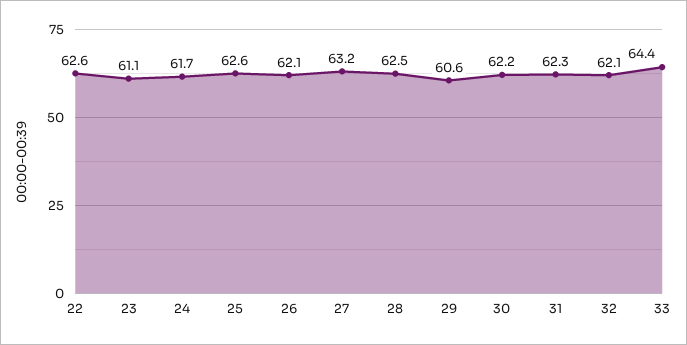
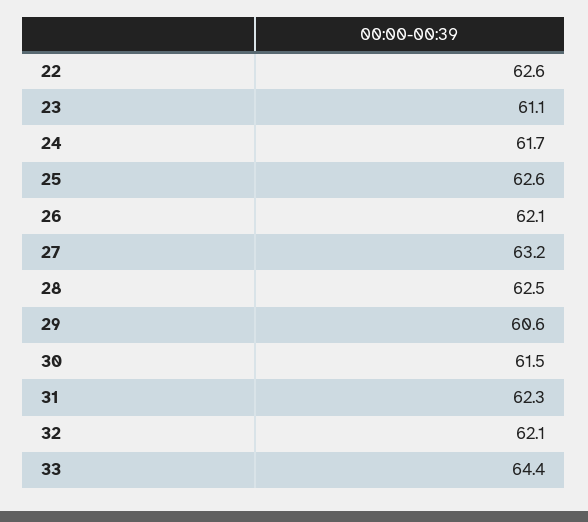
30: 62.2 -> 61.5

